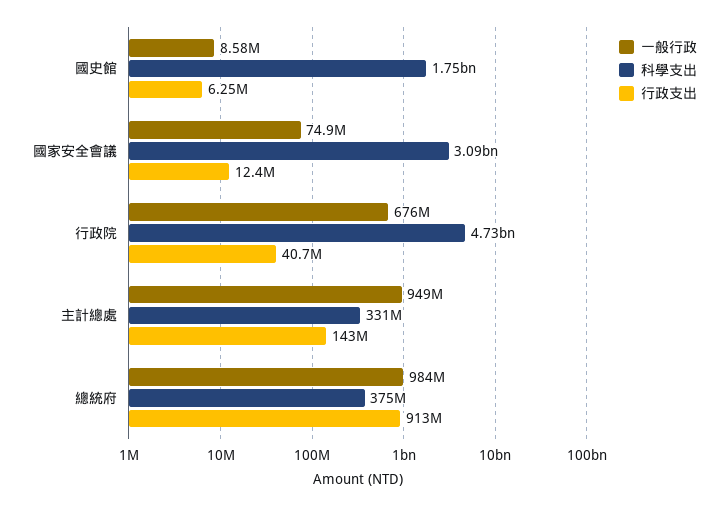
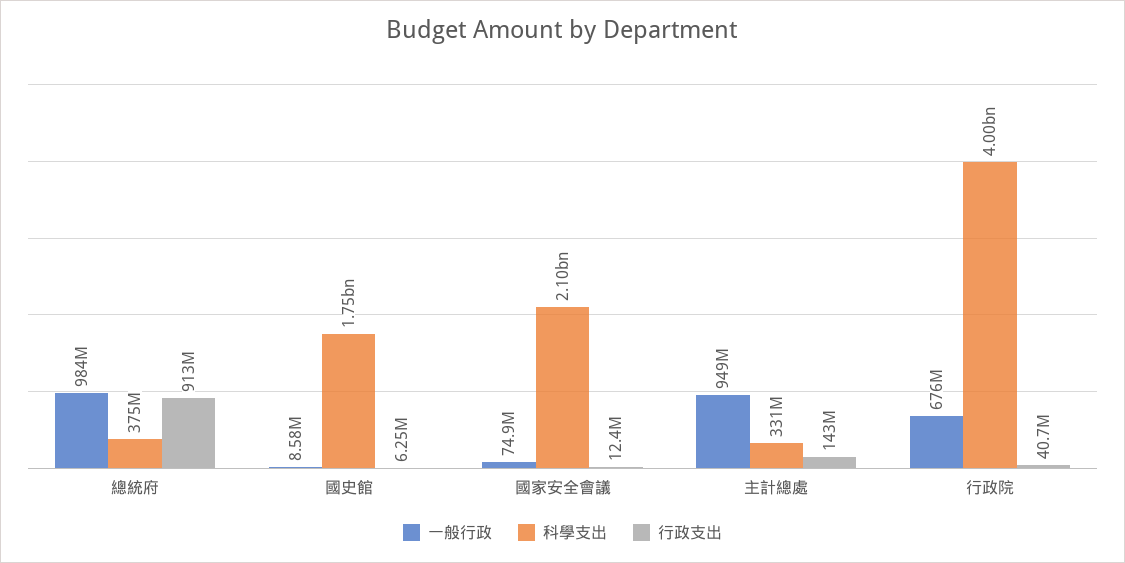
科學支出, 國家安全會議: 3090000000 -> 2100000000
科學支出, 行政院: 4730000000 -> 4000000000

